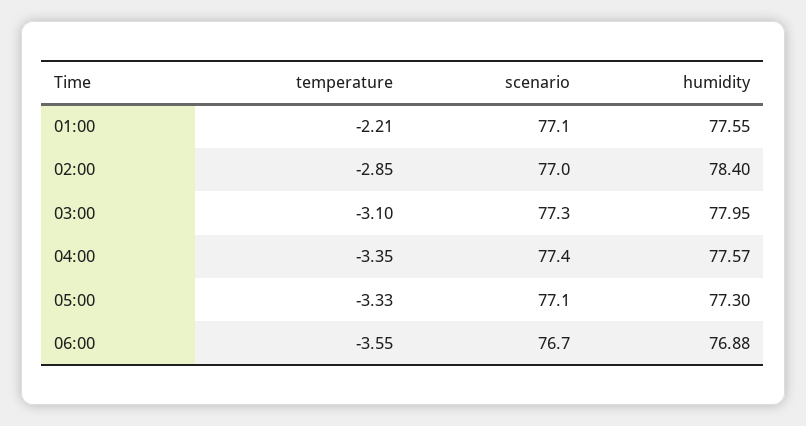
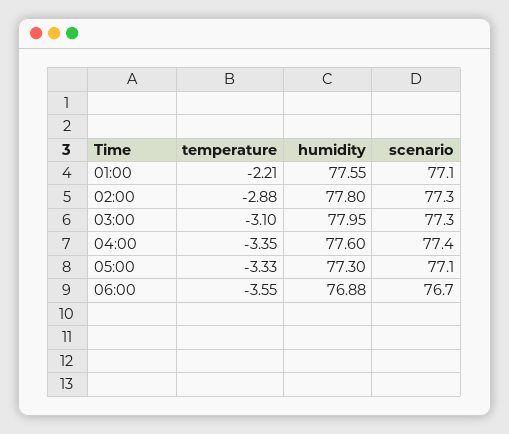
temperature, 02:00: -2.85 -> -2.88
scenario, 02:00: 77 -> 77.3
humidity, 02:00: 78.4 -> 77.8
humidity, 04:00: 77.57 -> 77.6

